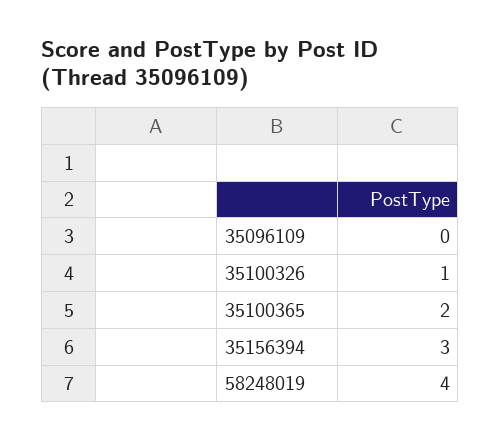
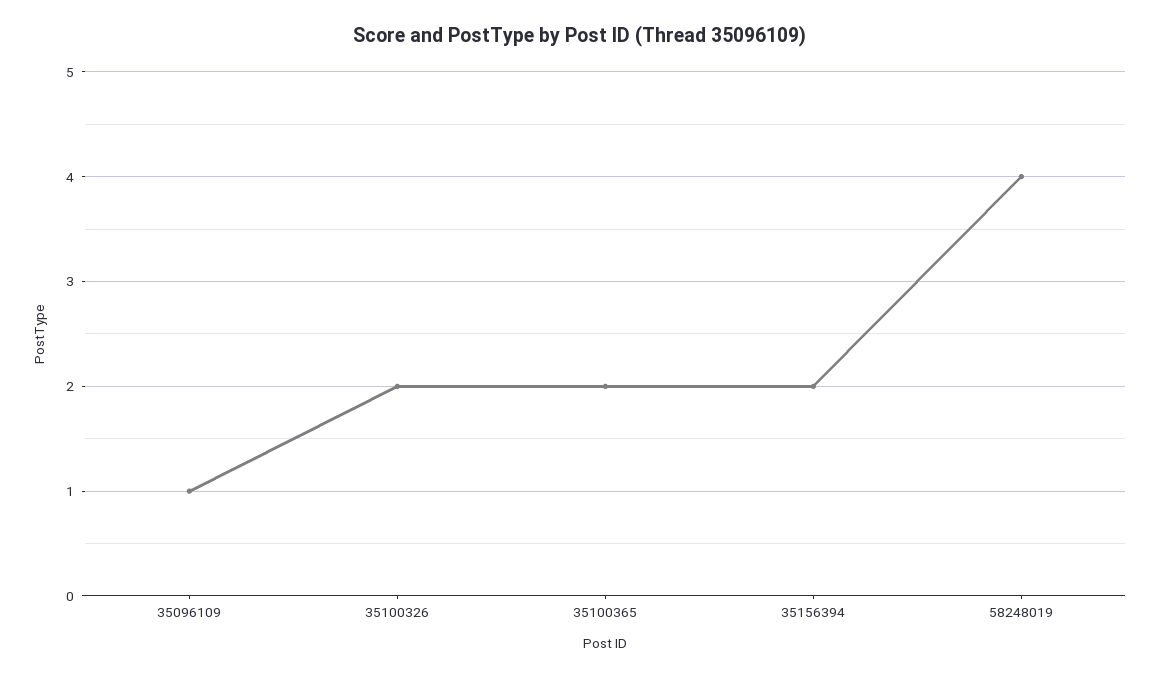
35096109: 0 -> 1
35100326: 1 -> 2
35156394: 3 -> 2

